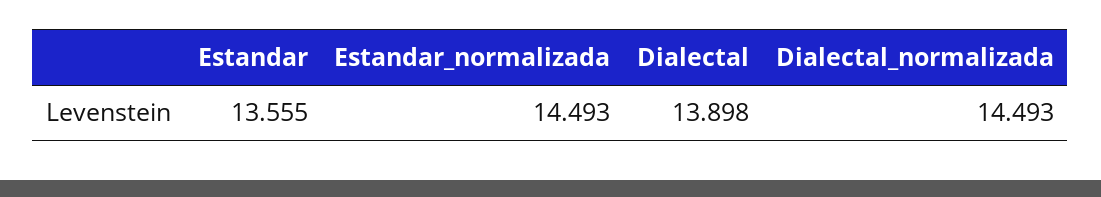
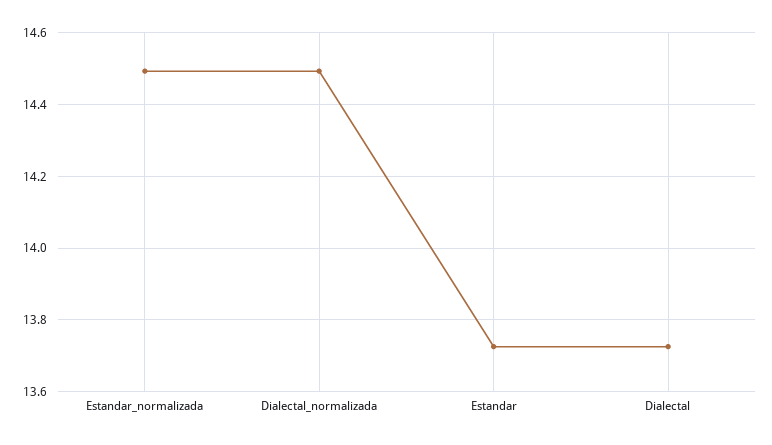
Estandar: 13.555 -> 13.72
Dialectal: 13.898 -> 13.72

